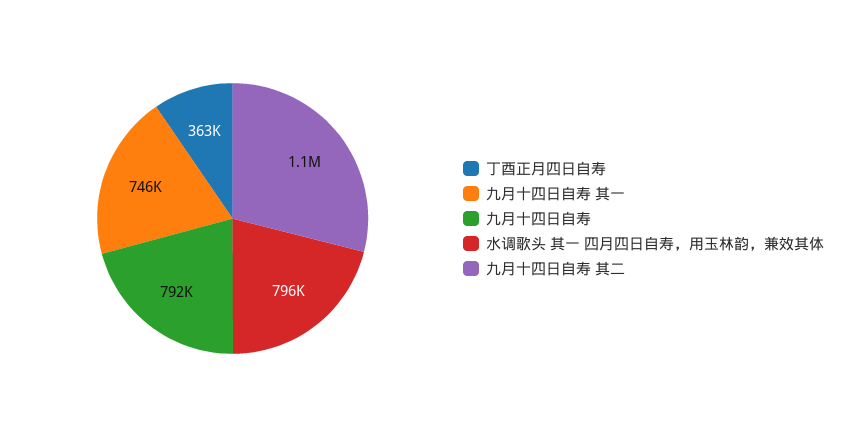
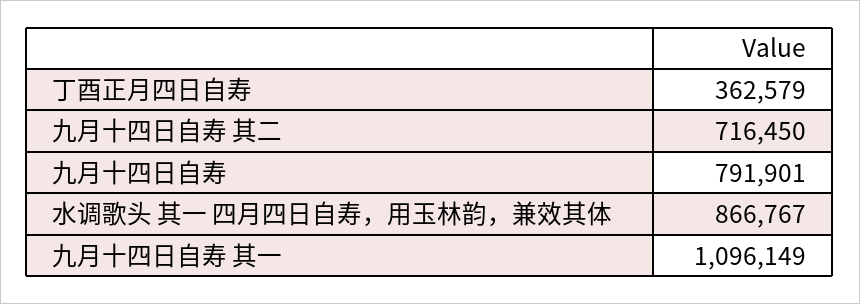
九月十四日自寿 其一: 746000 -> 1096149
水调歌头 其一 四月四日自寿，用玉林韵，兼效其体: 796000 -> 866767
九月十四日自寿 其二: 1100000 -> 716450

